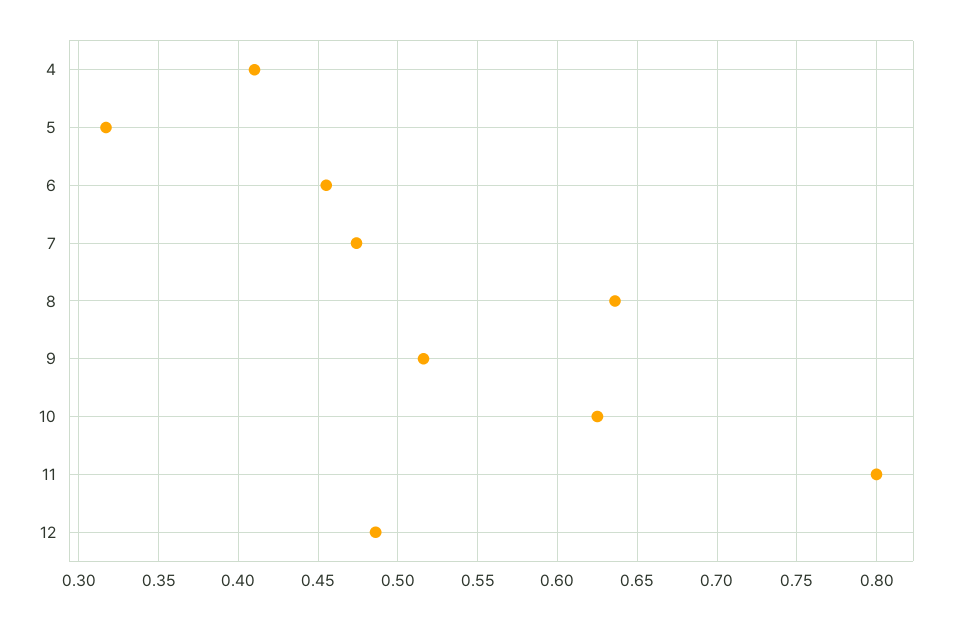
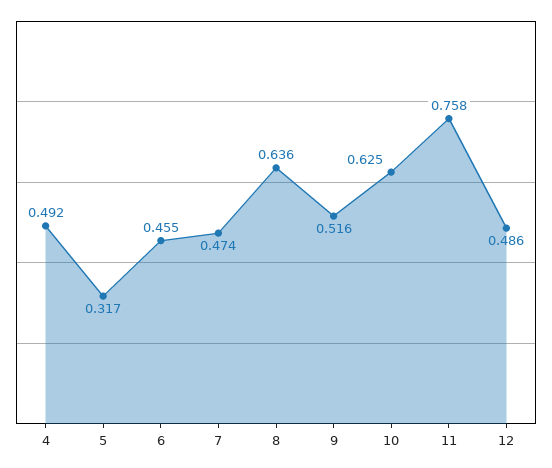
4: 0.41 -> 0.492
11: 0.8 -> 0.758

